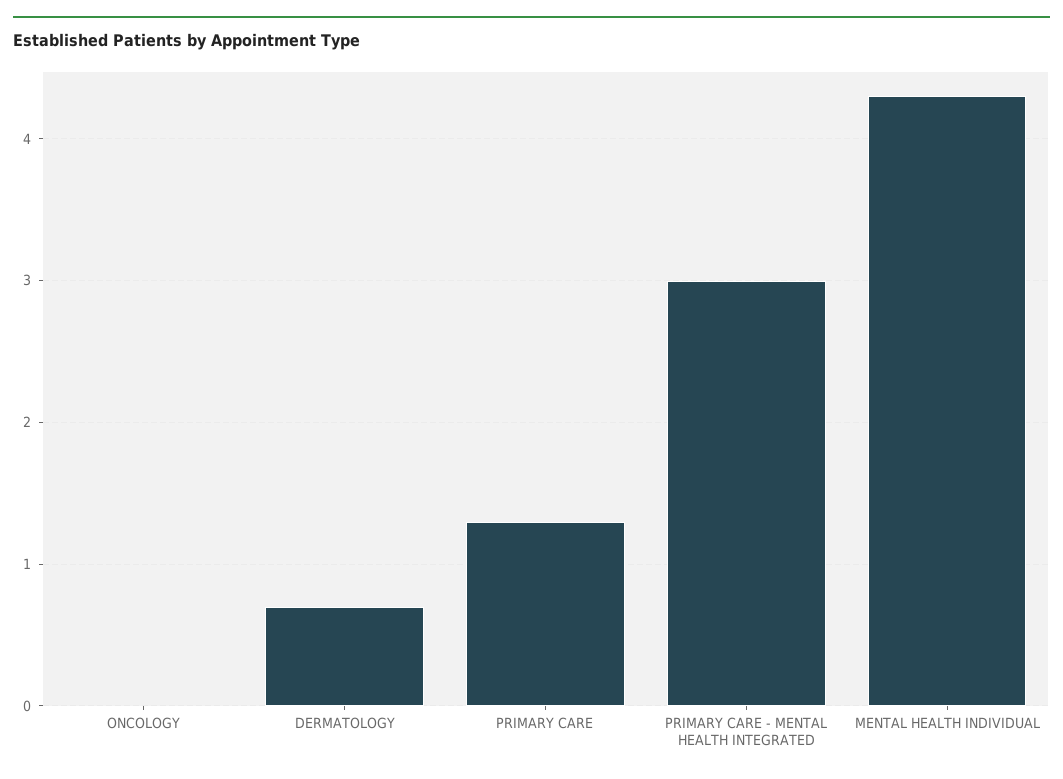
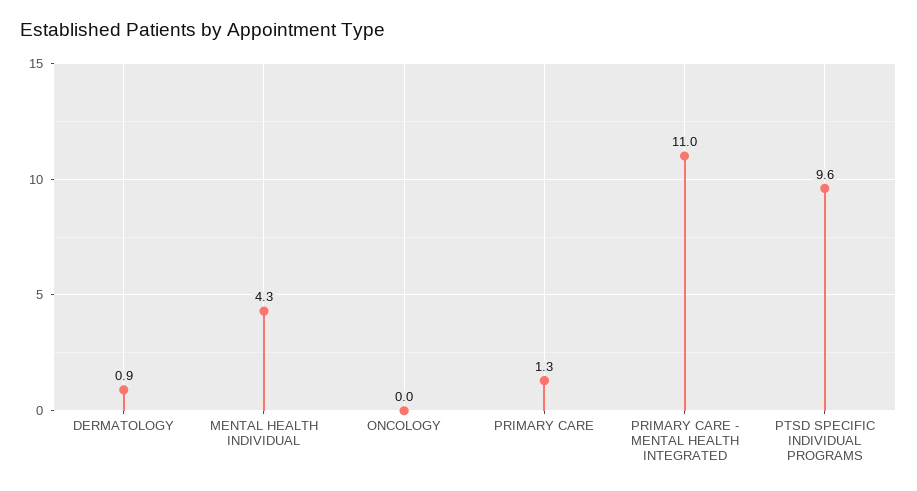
DERMATOLOGY: 0.7 -> 0.9
PRIMARY CARE - MENTAL HEALTH INTEGRATED: 3 -> 11
PTSD SPECIFIC INDIVIDUAL PROGRAMS: none -> 9.6

